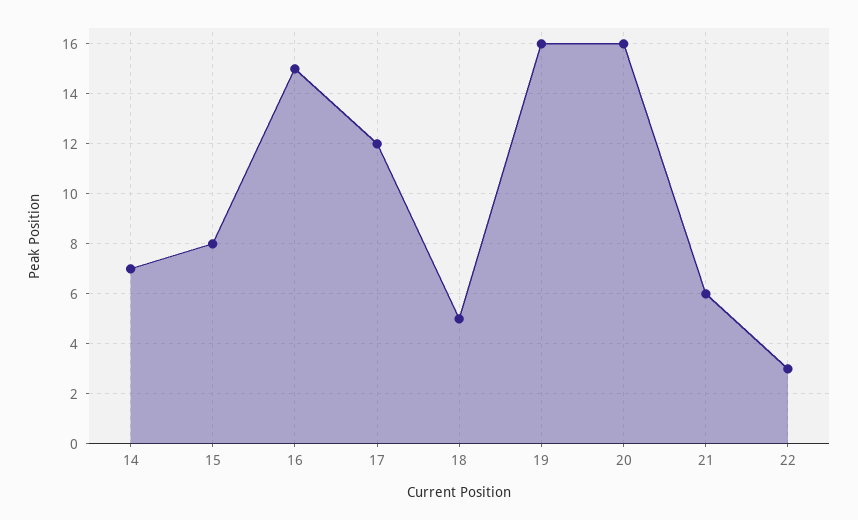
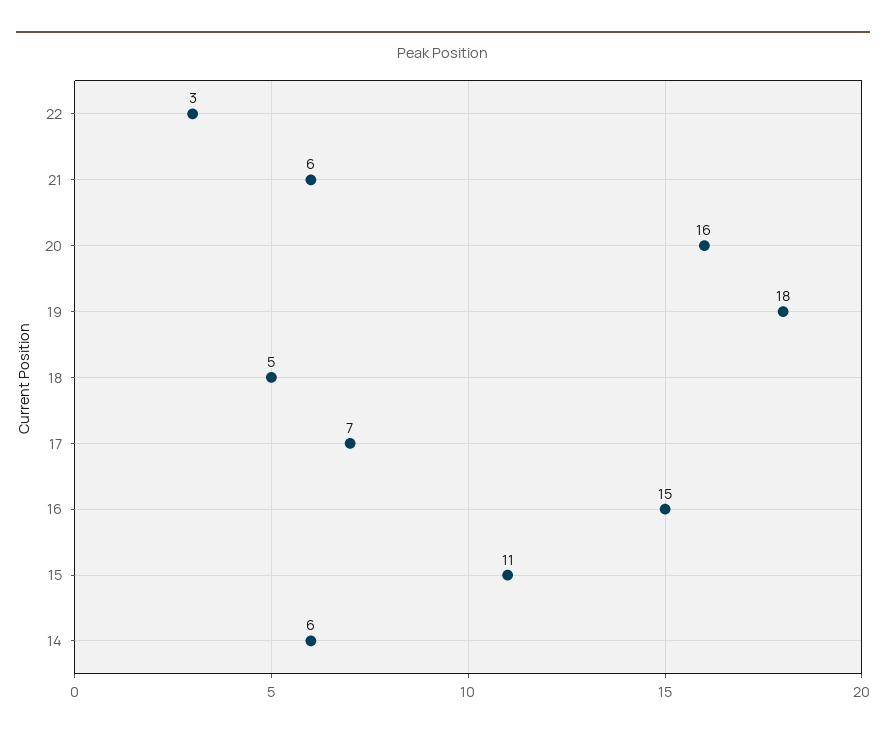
14: 7 -> 6
15: 8 -> 11
17: 12 -> 7
19: 16 -> 18

